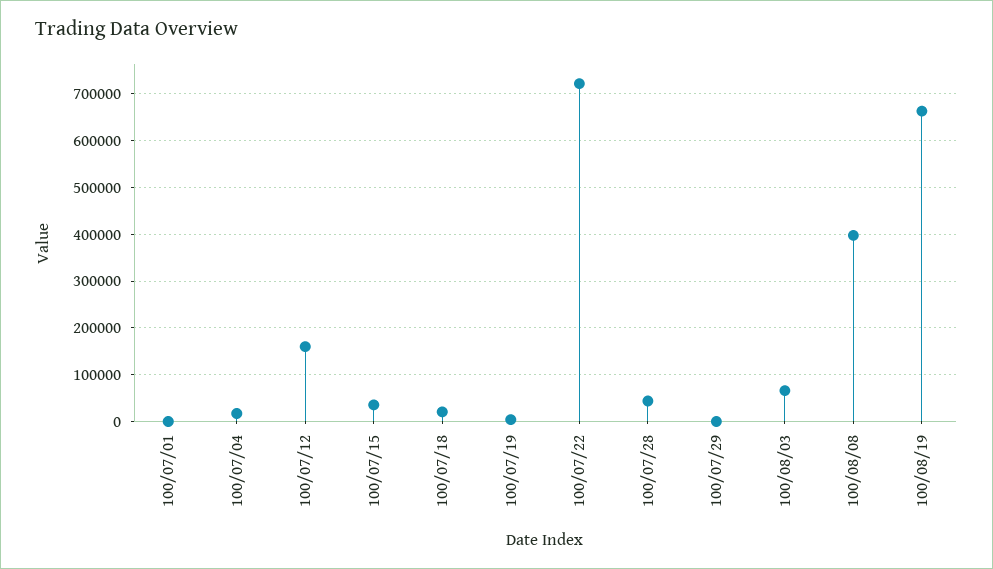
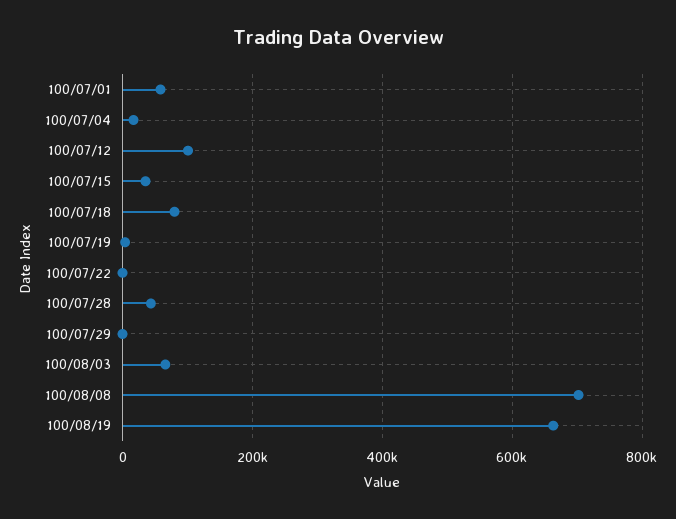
100/07/01: 0 -> 60000
100/07/12: 160000 -> 100000
100/07/18: 20000 -> 80000
100/07/22: 720000 -> 0
100/08/08: 400000 -> 700000

